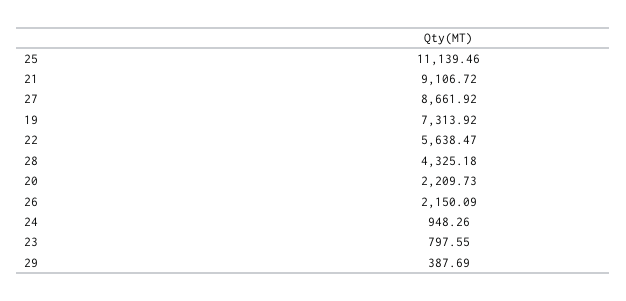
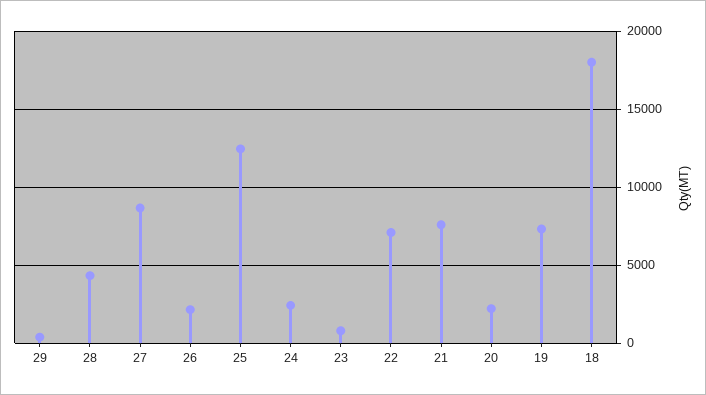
25: 11139.46 -> 12500
21: 9106.72 -> 7500
22: 5638.47 -> 7000
24: 948.26 -> 2500
18: none -> 18000

